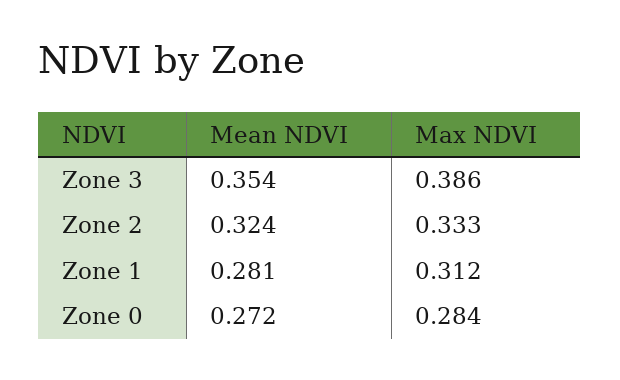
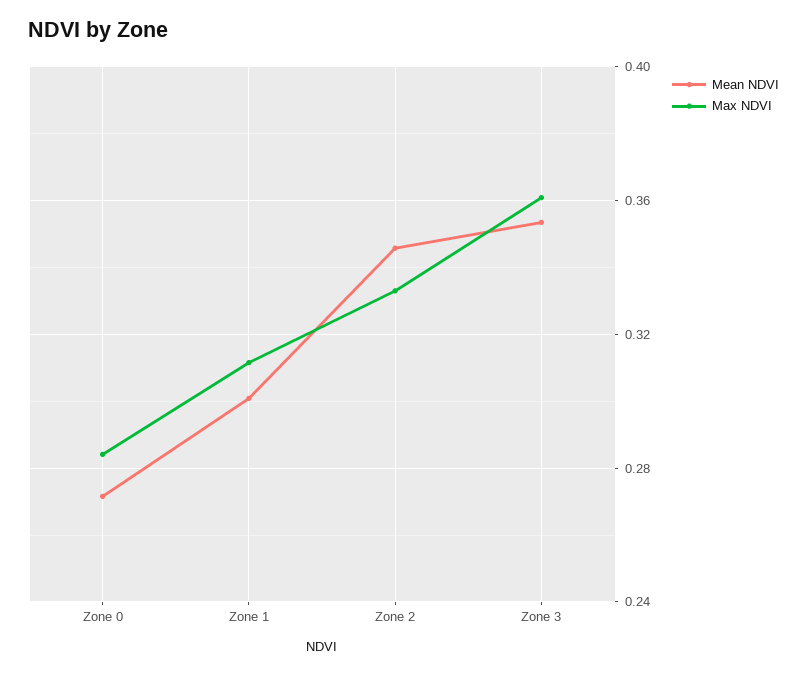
Max NDVI, Zone 3: 0.386 -> 0.36
Mean NDVI, Zone 2: 0.324 -> 0.345
Mean NDVI, Zone 1: 0.281 -> 0.3

